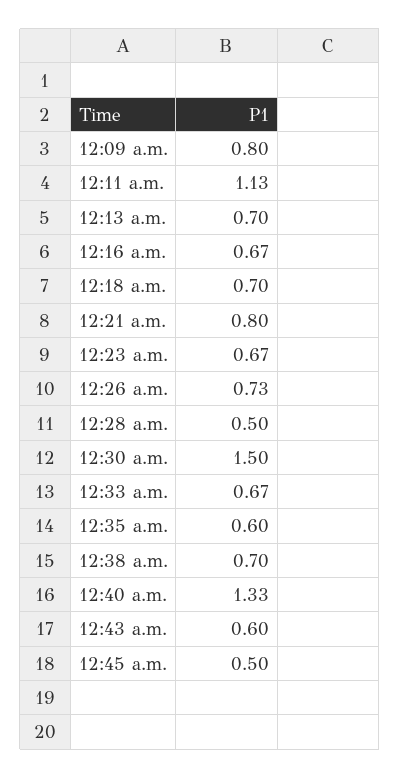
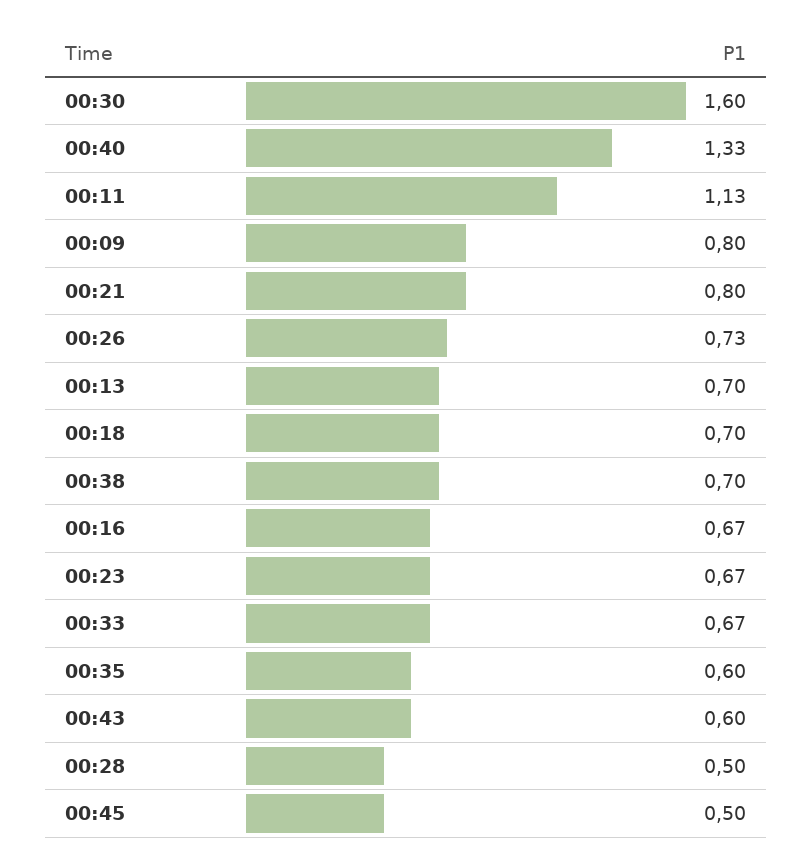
12:30 a.m.: 1.5 -> 1.6

